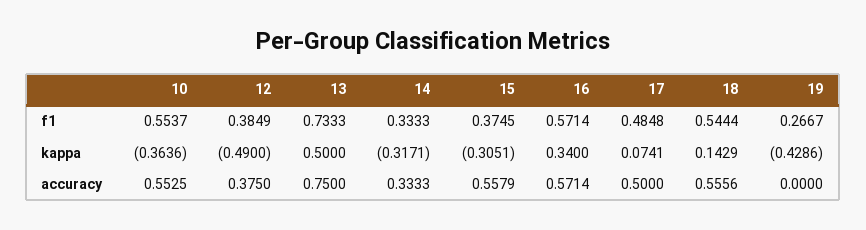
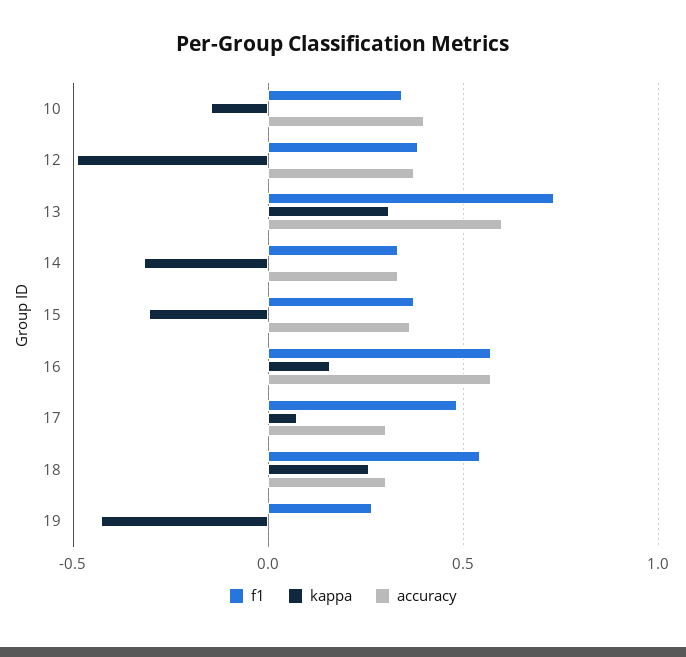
f1, 10: 0.5537 -> 0.35
kappa, 10: -0.3636 -> -0.15
kappa, 13: 0.5 -> 0.3
kappa, 16: 0.34 -> 0.15
kappa, 18: 0.1429 -> 0.25
accuracy, 10: 0.5525 -> 0.4
accuracy, 13: 0.75 -> 0.6
accuracy, 15: 0.5579 -> 0.35
accuracy, 17: 0.5 -> 0.3
accuracy, 18: 0.5556 -> 0.3

